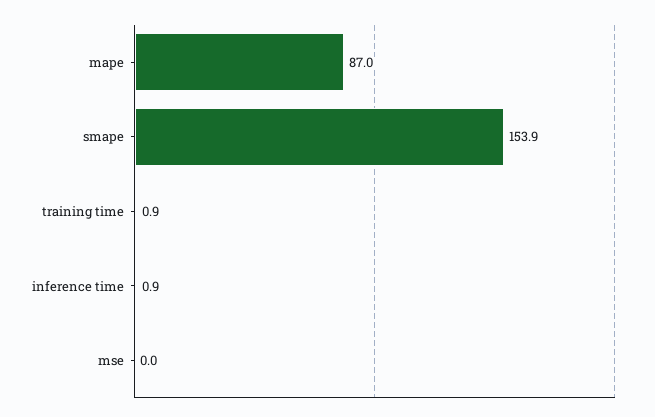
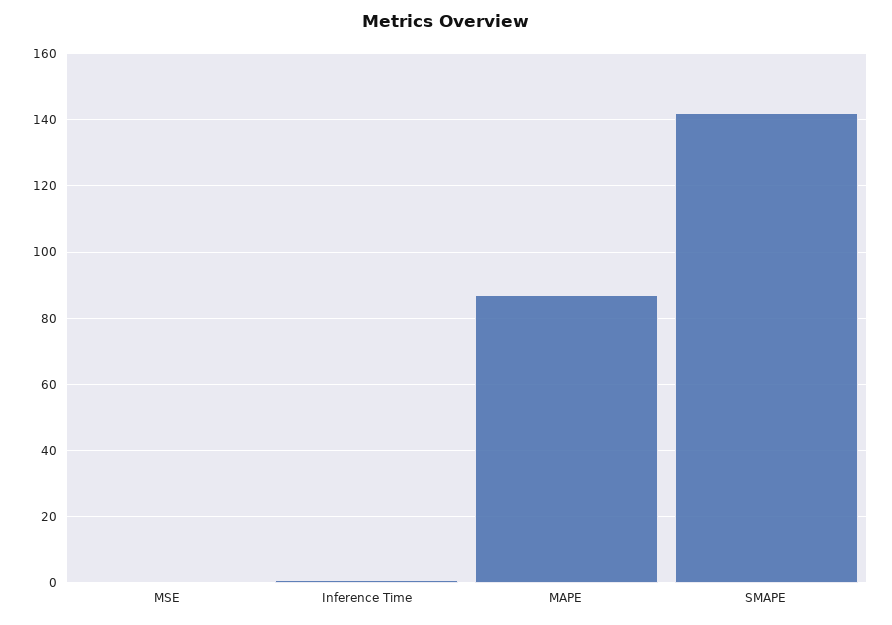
smape: 153.9 -> 142
training time: 0.9 -> none

